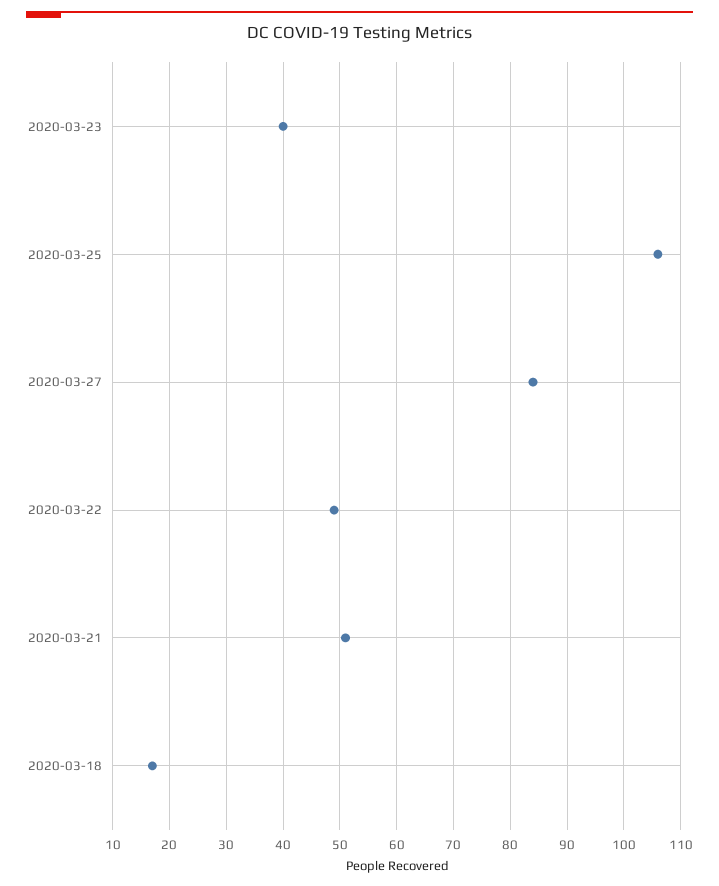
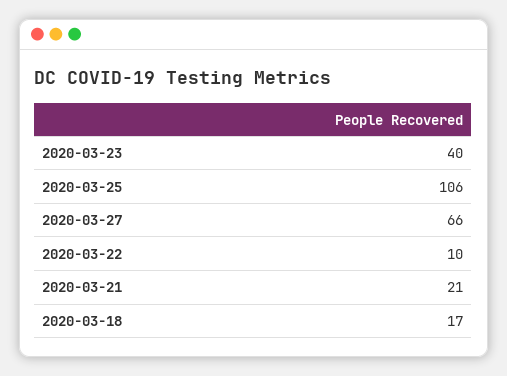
2020-03-27: 85 -> 66
2020-03-22: 50 -> 10
2020-03-21: 50 -> 21

